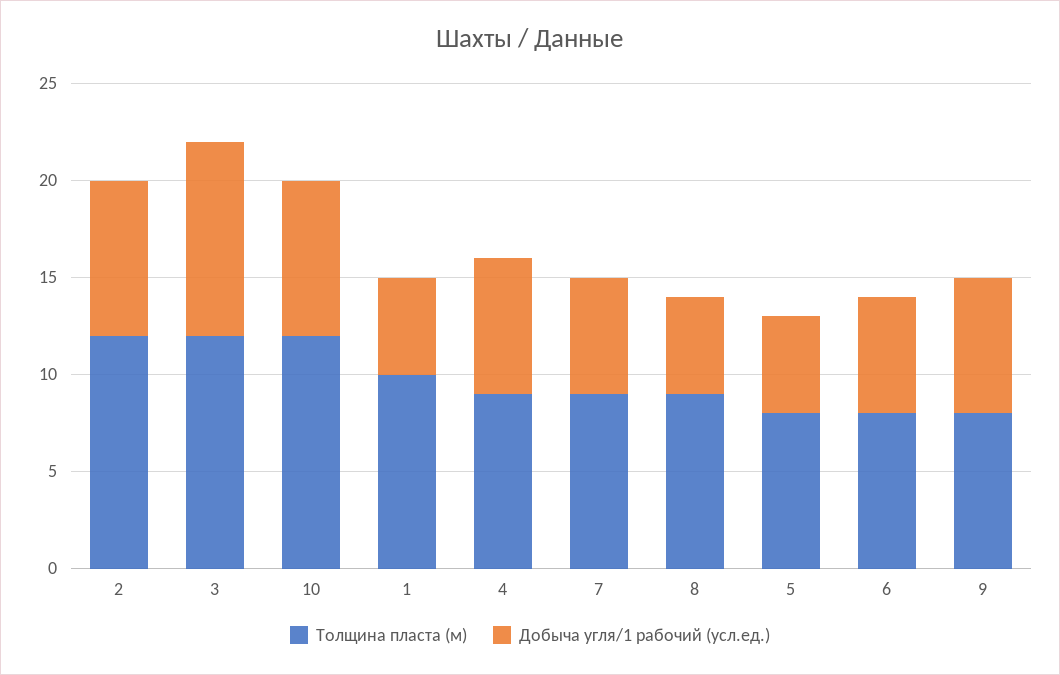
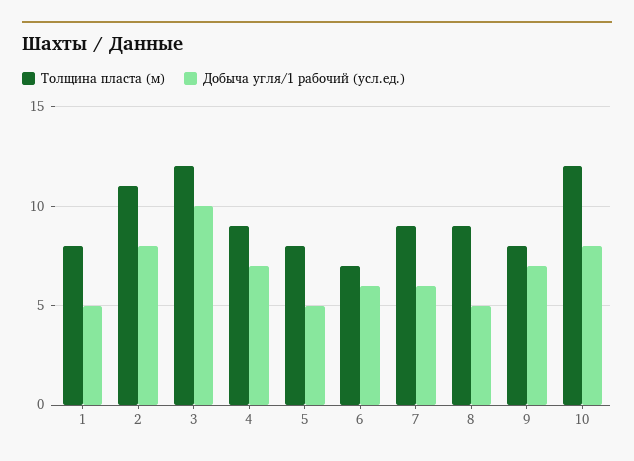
Толщина пласта (м), 2: 12 -> 11
Толщина пласта (м), 1: 10 -> 8
Толщина пласта (м), 6: 8 -> 7

